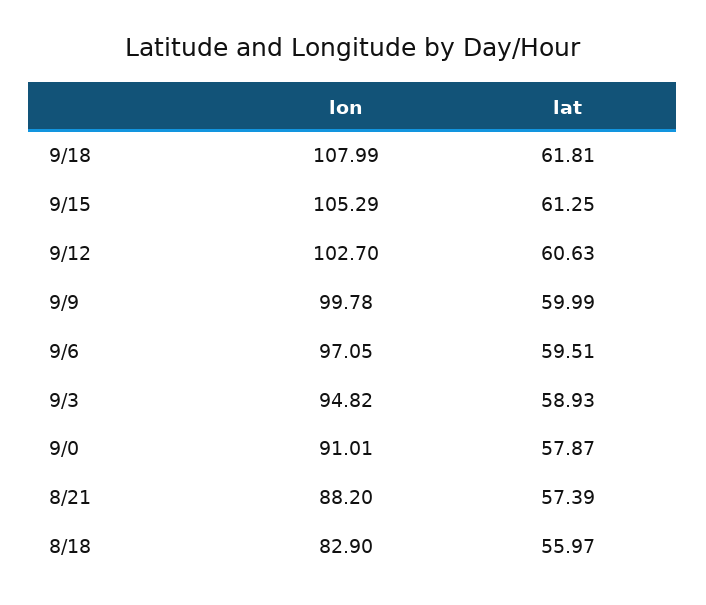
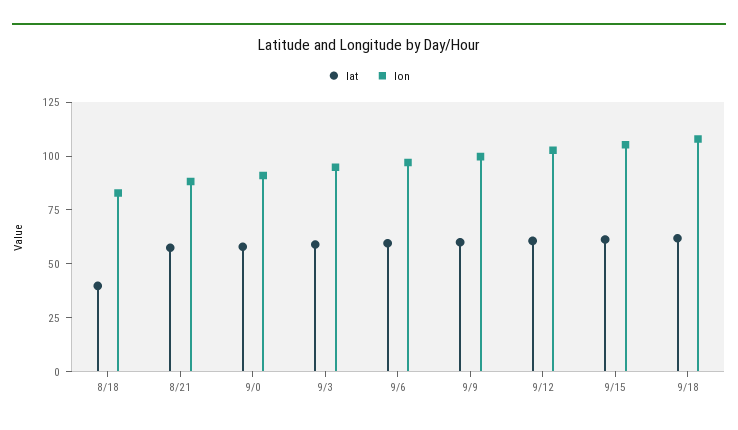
lat, 8/18: 55.97 -> 40

